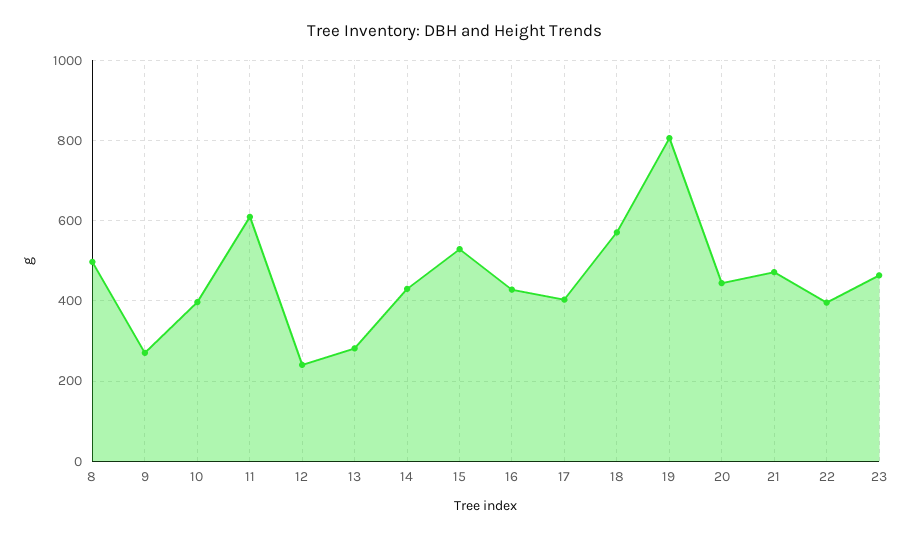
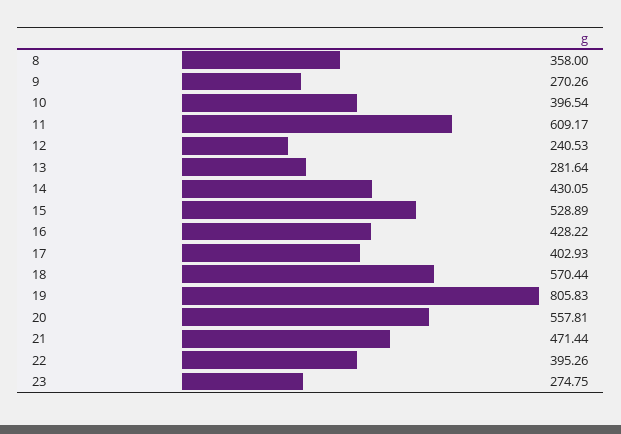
8: 500 -> 358
20: 440 -> 557.81
23: 460 -> 274.75

